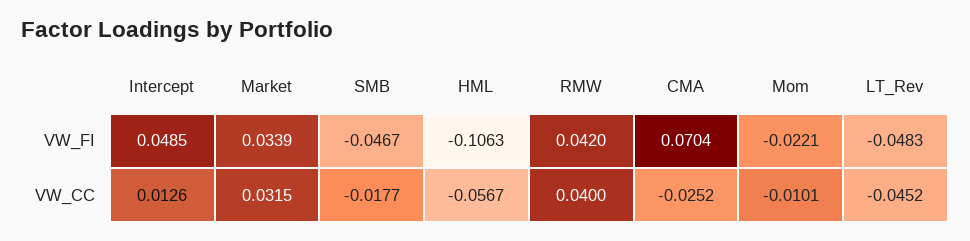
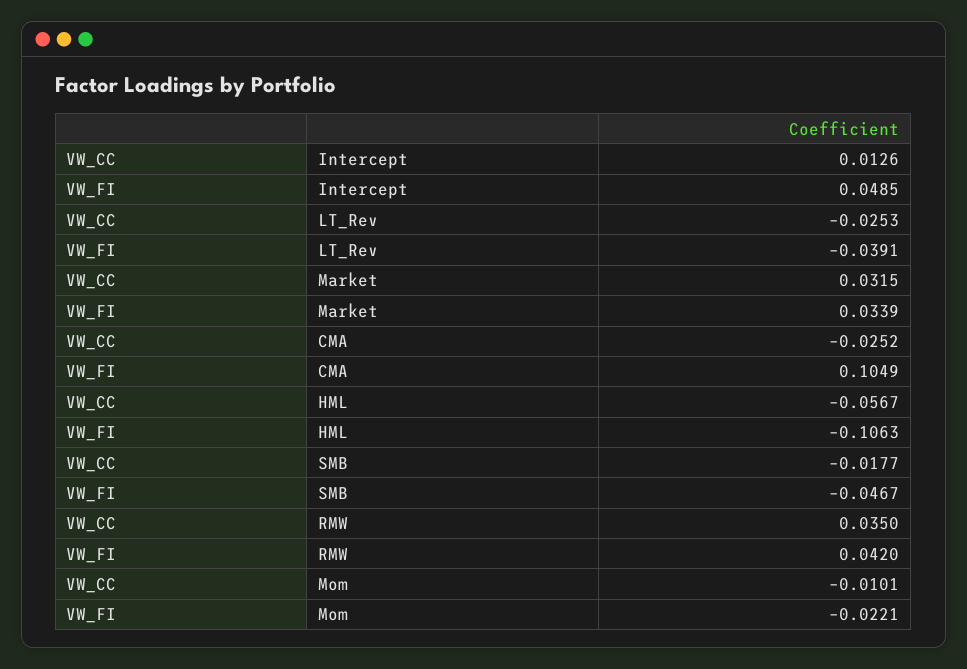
CMA, VW_FI: 0.0704 -> 0.1049
LT_Rev, VW_FI: -0.0483 -> -0.0391
RMW, VW_CC: 0.04 -> 0.035
LT_Rev, VW_CC: -0.0452 -> -0.0253

